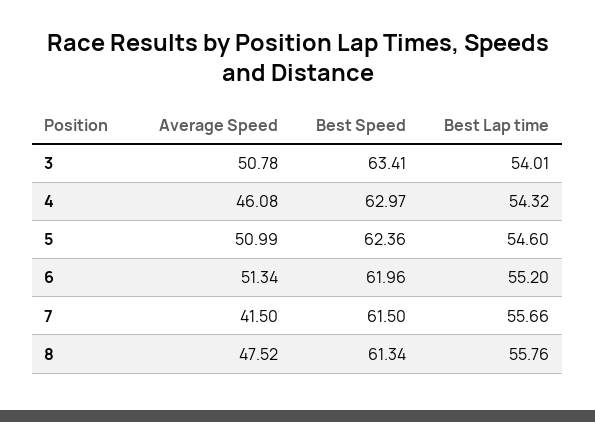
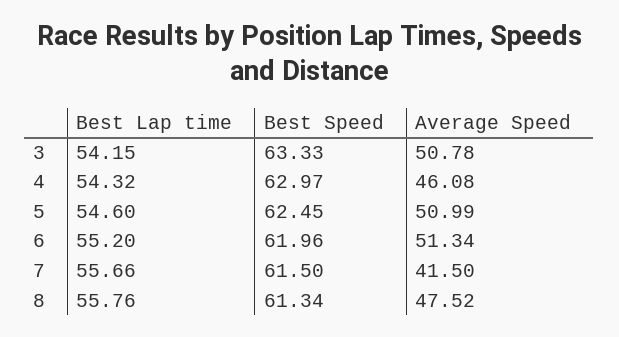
Best Speed, 3: 63.41 -> 63.33
Best Lap time, 3: 54.01 -> 54.15
Best Speed, 5: 62.36 -> 62.45

